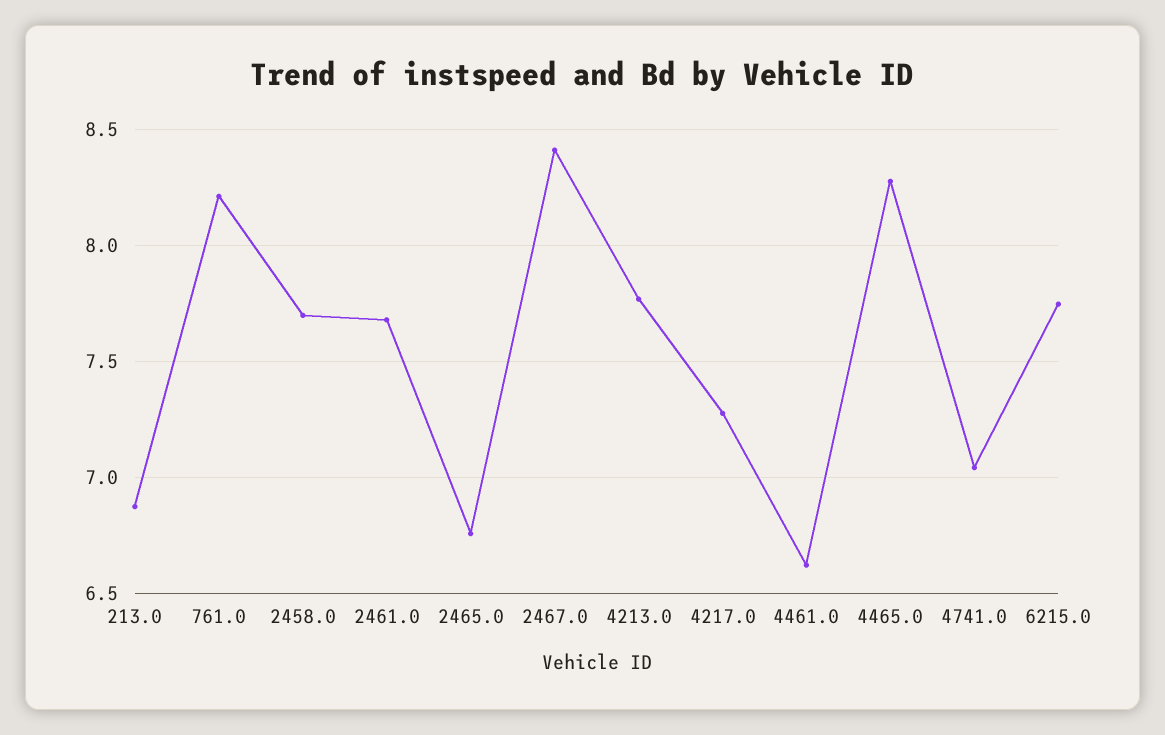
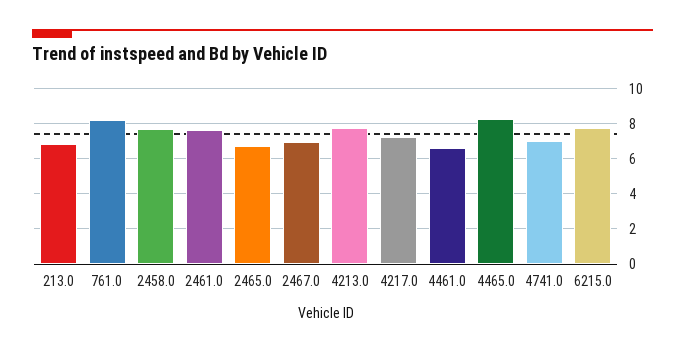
2467.0: 8.4 -> 7

